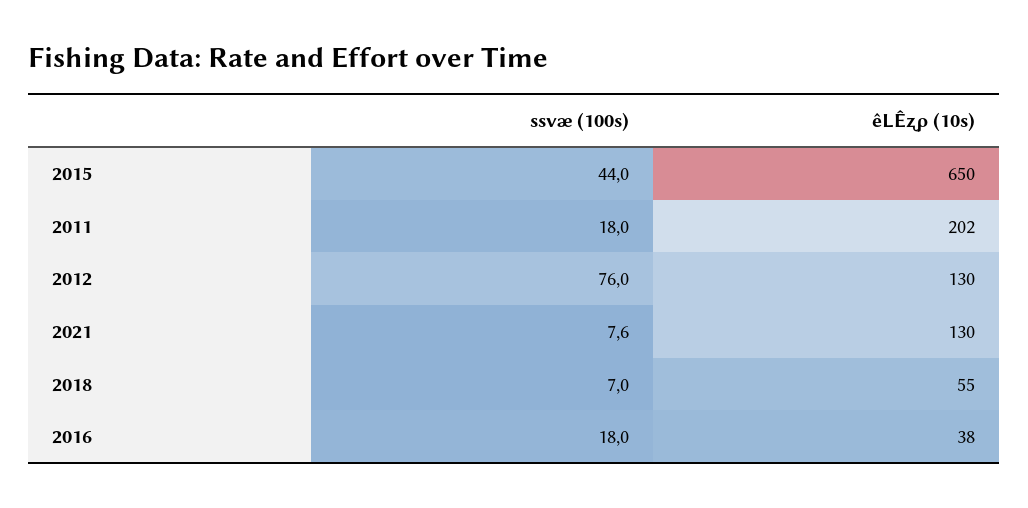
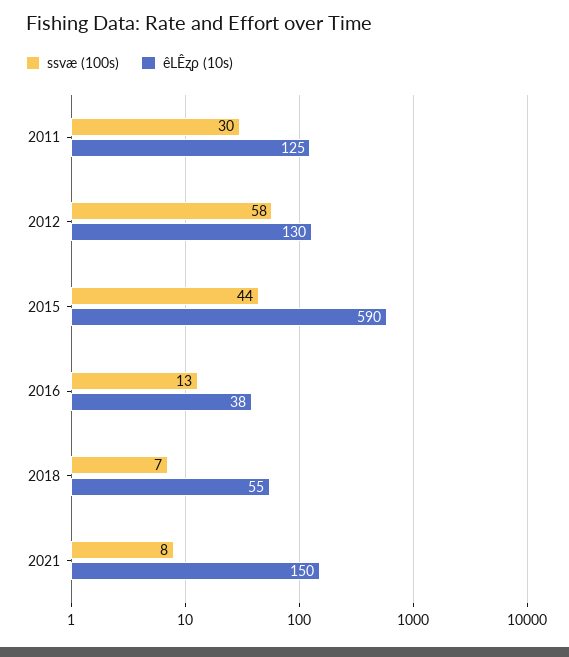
êLÊʐρ (10s), 2015: 650 -> 590
ssvæ (100s), 2011: 18 -> 30
êLÊʐρ (10s), 2011: 202 -> 125
ssvæ (100s), 2012: 76 -> 58
êLÊʐρ (10s), 2021: 130 -> 150
ssvæ (100s), 2016: 18 -> 13

